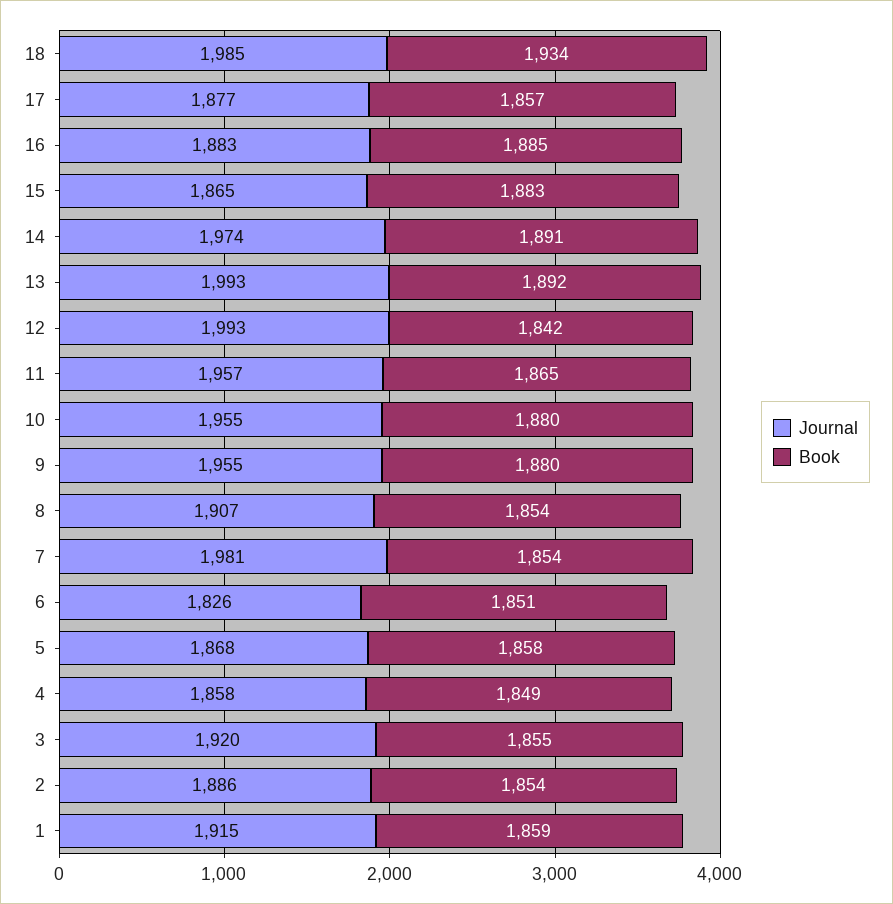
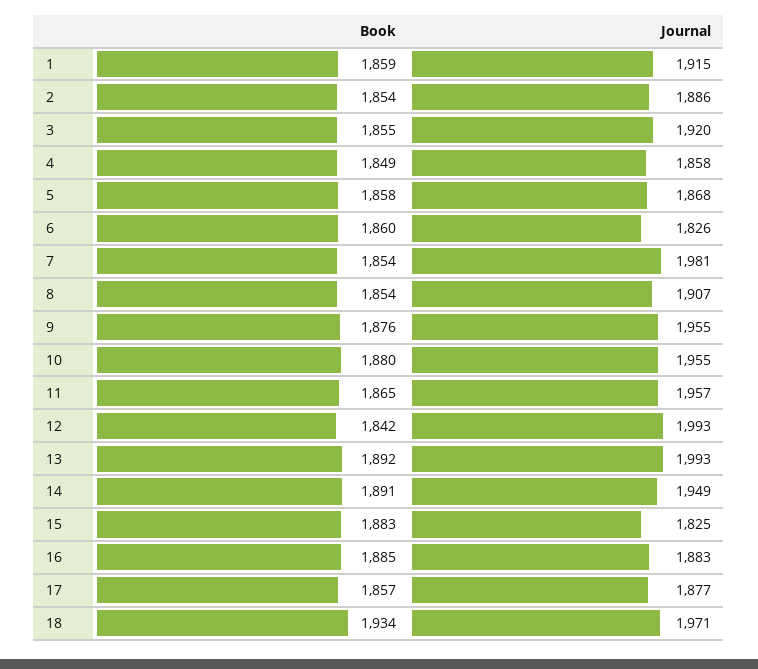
Journal, 18: 1985 -> 1971
Journal, 15: 1865 -> 1825
Journal, 14: 1974 -> 1949
Book, 9: 1880 -> 1876
Book, 6: 1851 -> 1860

